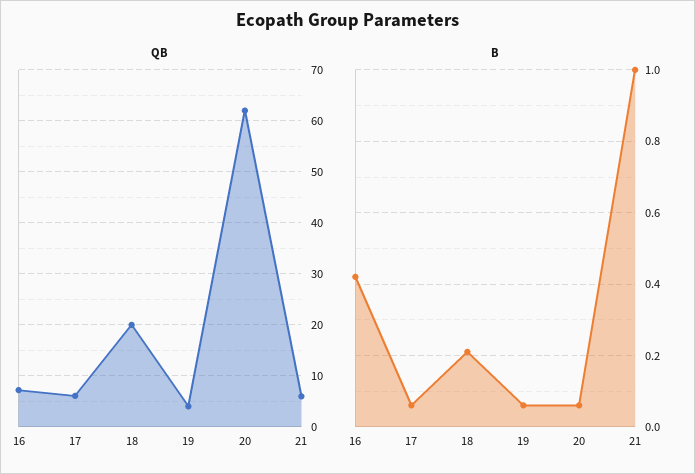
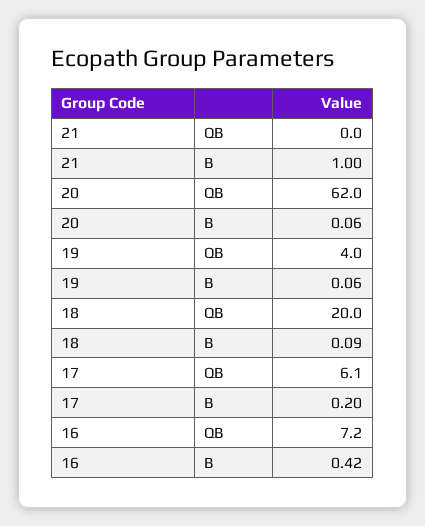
QB, 21: 6 -> 0
B, 17: 0.05 -> 0.2
B, 18: 0.2 -> 0.09

